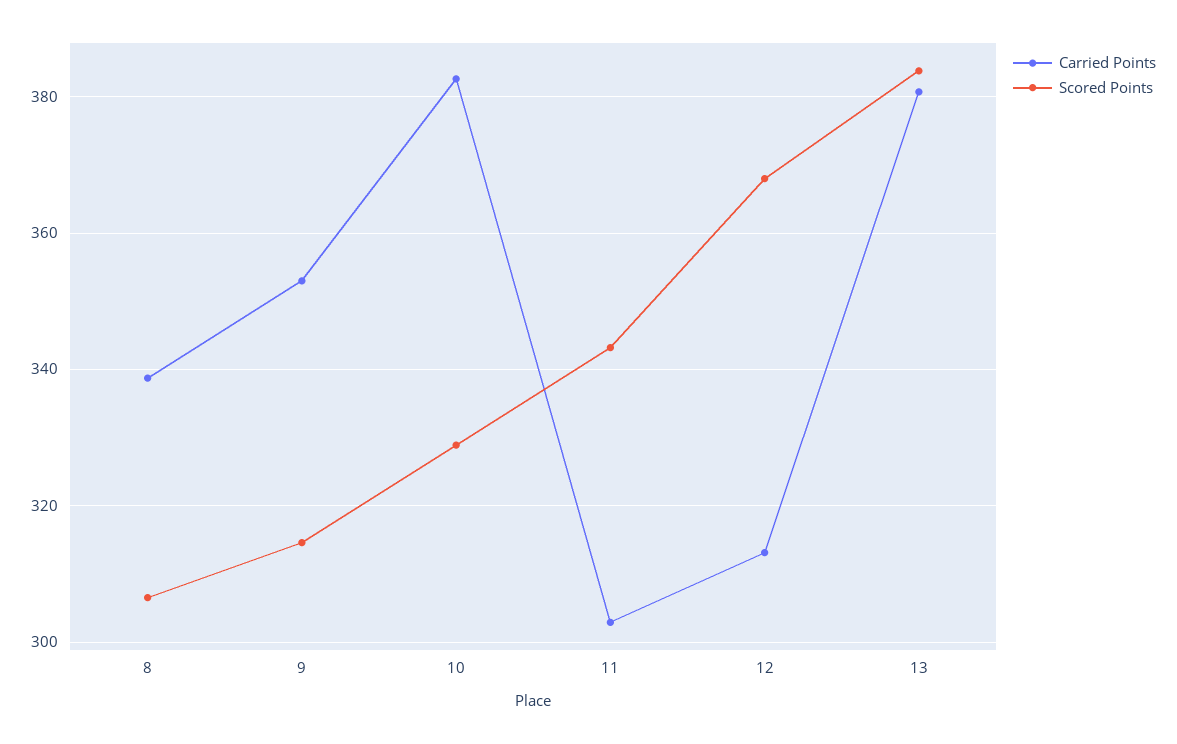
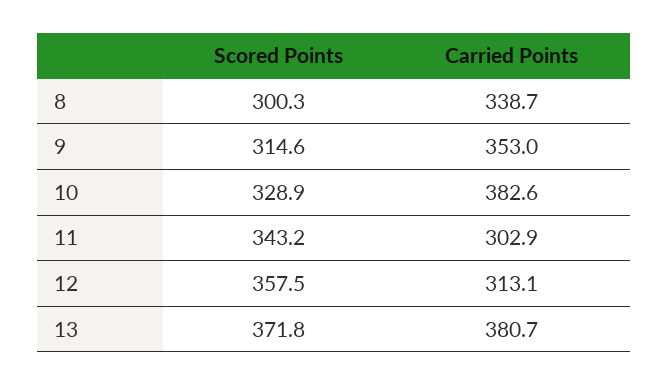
Scored Points, 8: 306 -> 300.3
Scored Points, 12: 368 -> 357.5
Scored Points, 13: 384 -> 371.8

